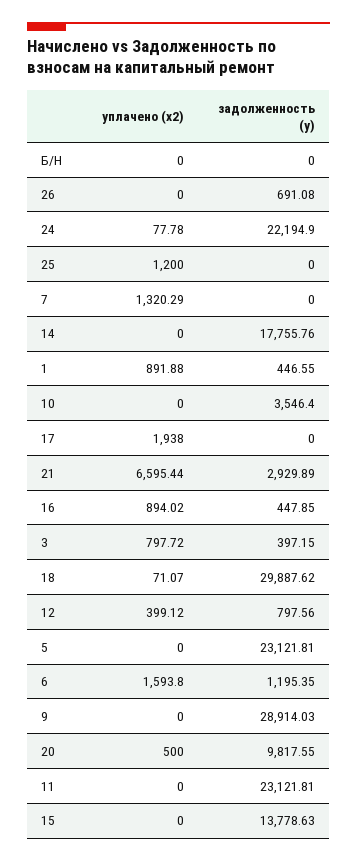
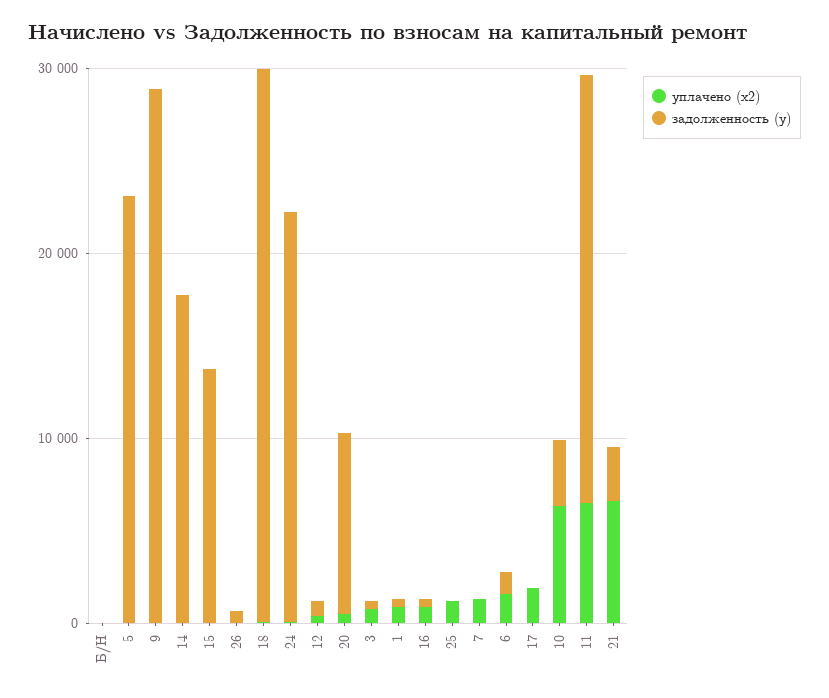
уплачено (x2), 10: 0 -> 6000
уплачено (x2), 11: 0 -> 6000

